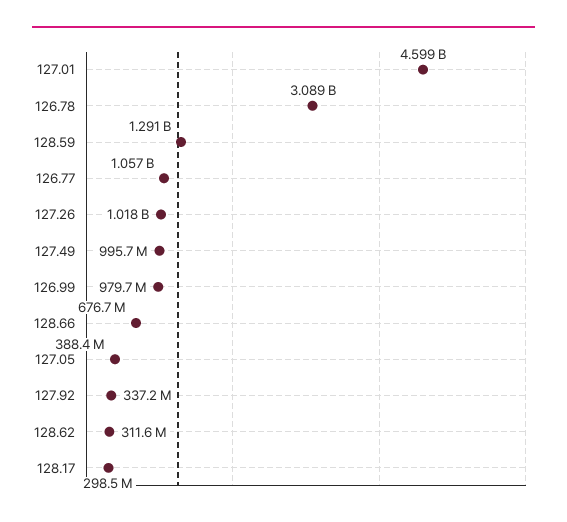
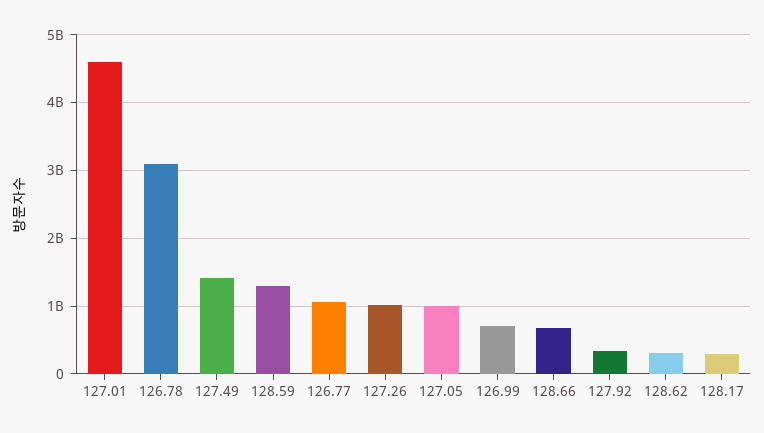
127.49: 995700000 -> 1400000000
126.99: 979700000 -> 700000000
127.05: 388400000 -> 1000000000

